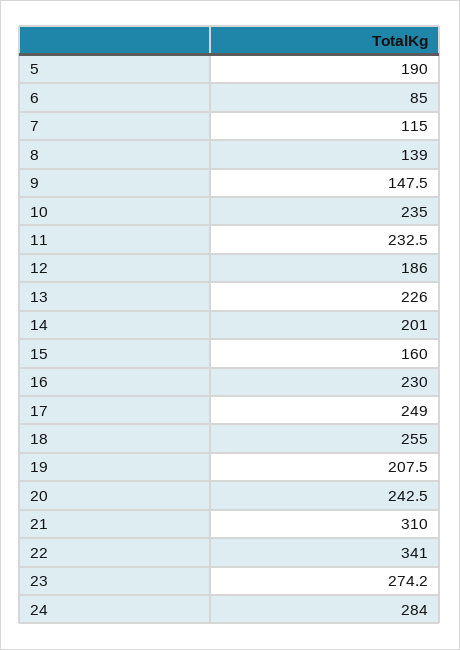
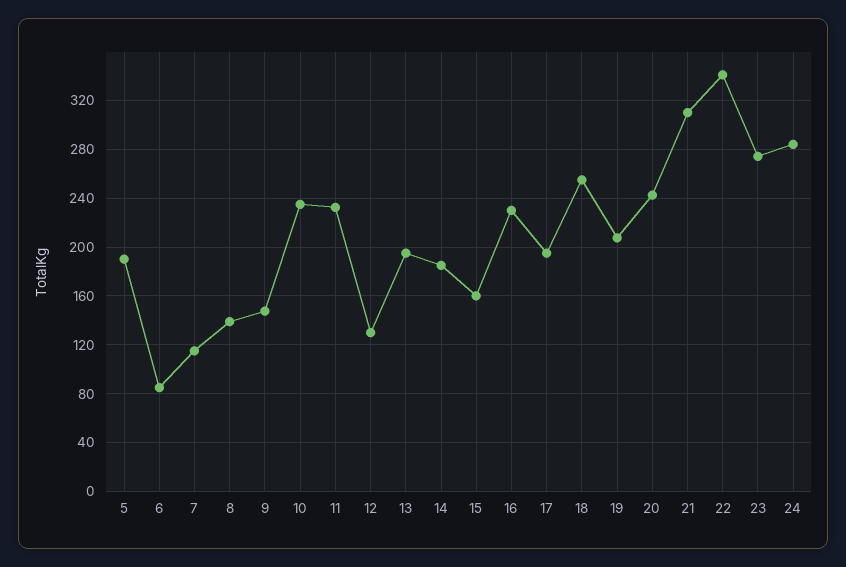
12: 186 -> 130
13: 226 -> 195
14: 201 -> 185
17: 249 -> 195

